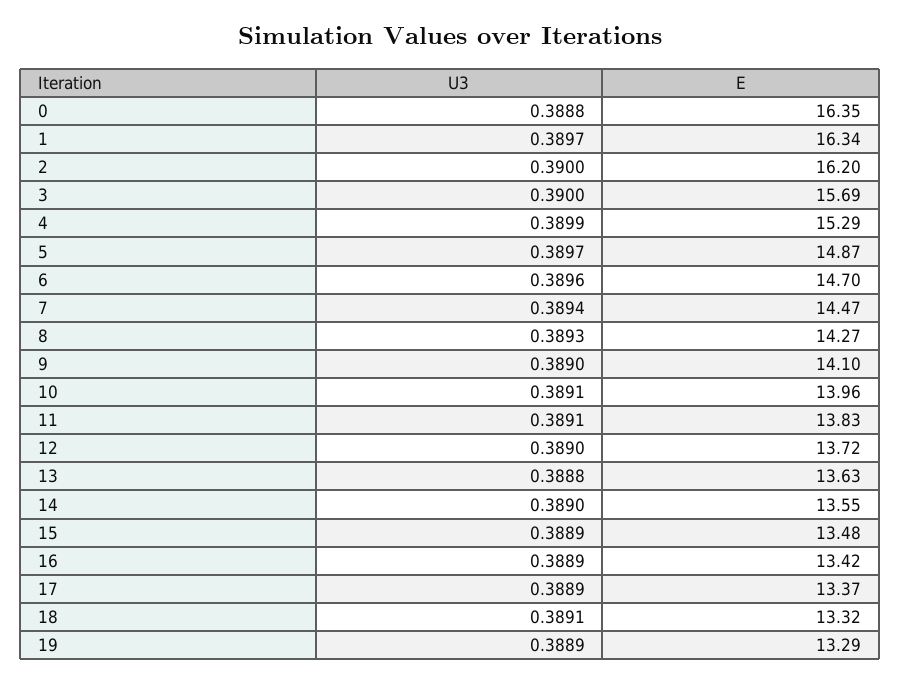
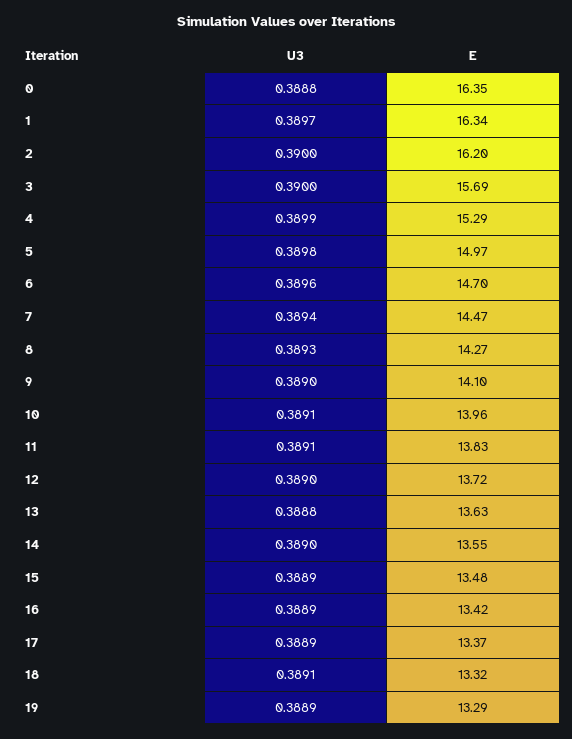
U3, 5: 0.3897 -> 0.3898
E, 5: 14.87 -> 14.97

